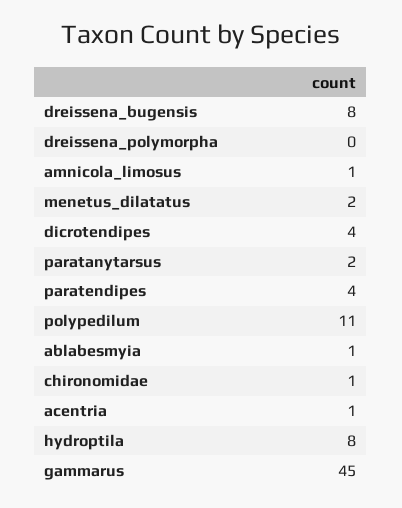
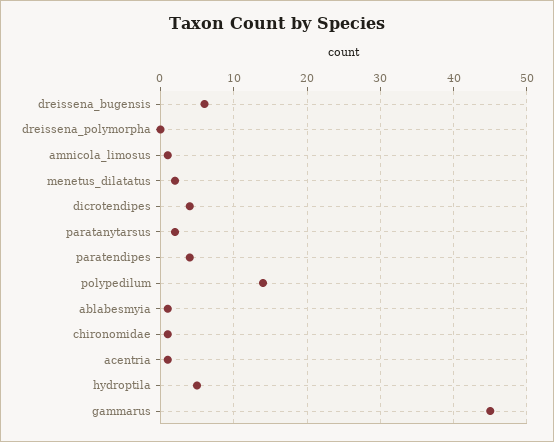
dreissena_bugensis: 8 -> 6
polypedilum: 11 -> 14
hydroptila: 8 -> 5

